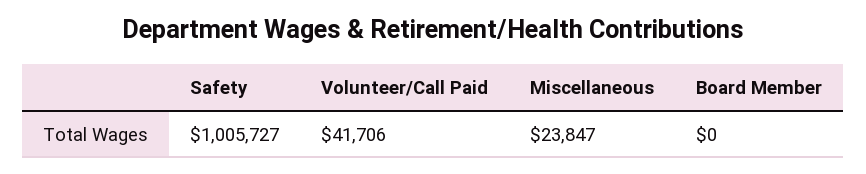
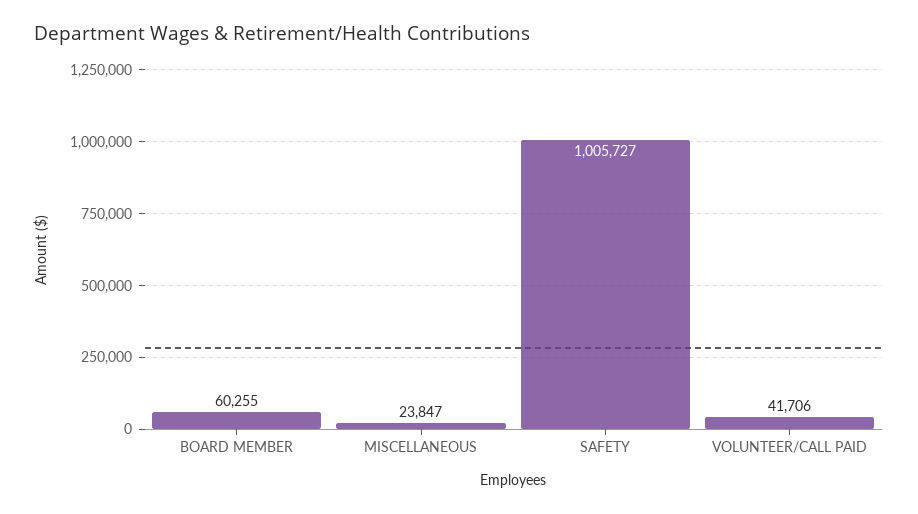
Board Member: 0 -> 60255

